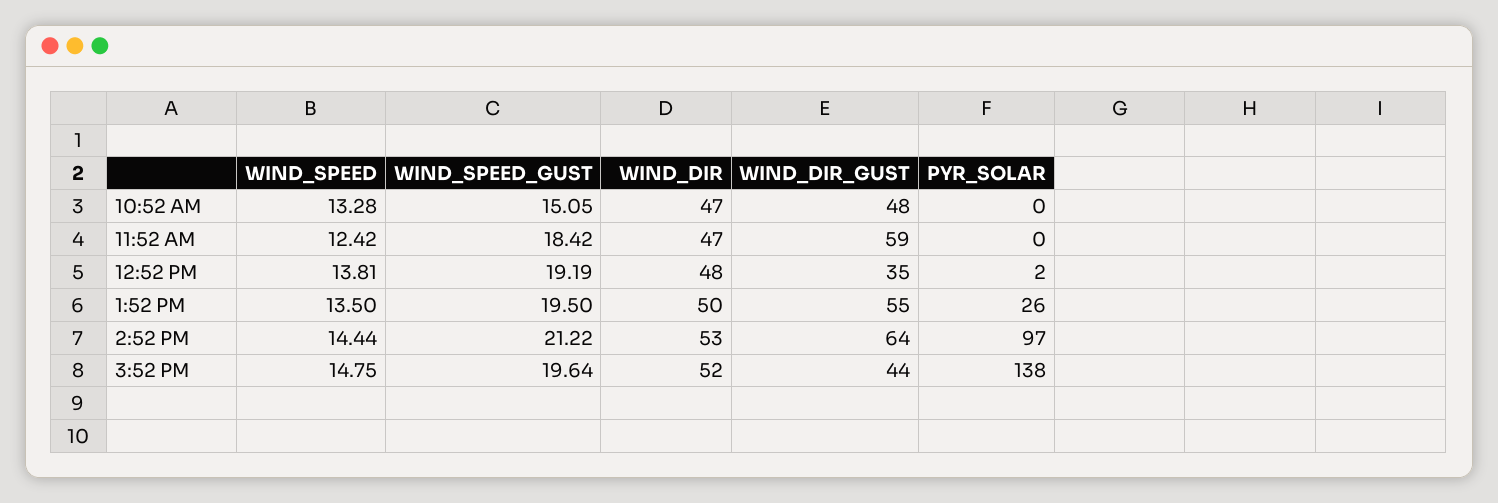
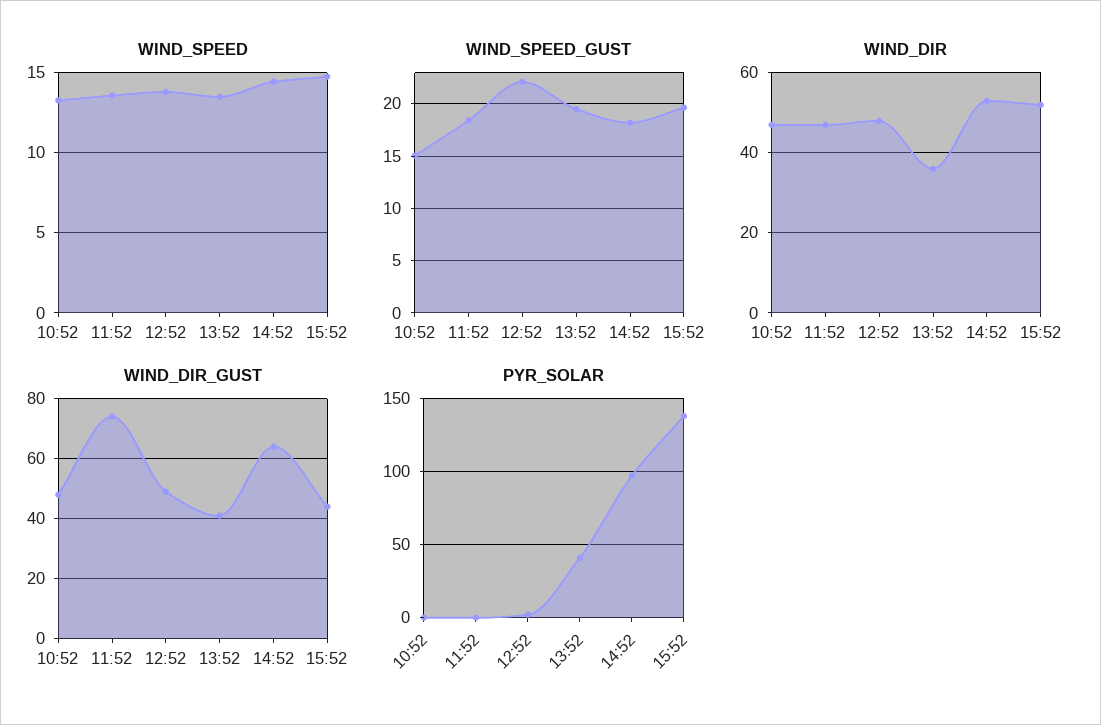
WIND_SPEED, 11:52 AM: 12.42 -> 13.5
WIND_DIR_GUST, 11:52 AM: 59 -> 75
WIND_SPEED_GUST, 12:52 PM: 19.19 -> 22
WIND_DIR_GUST, 12:52 PM: 35 -> 50
WIND_DIR, 1:52 PM: 50 -> 35
WIND_DIR_GUST, 1:52 PM: 55 -> 40
PYR_SOLAR, 1:52 PM: 26 -> 40
WIND_SPEED_GUST, 2:52 PM: 21.22 -> 18

